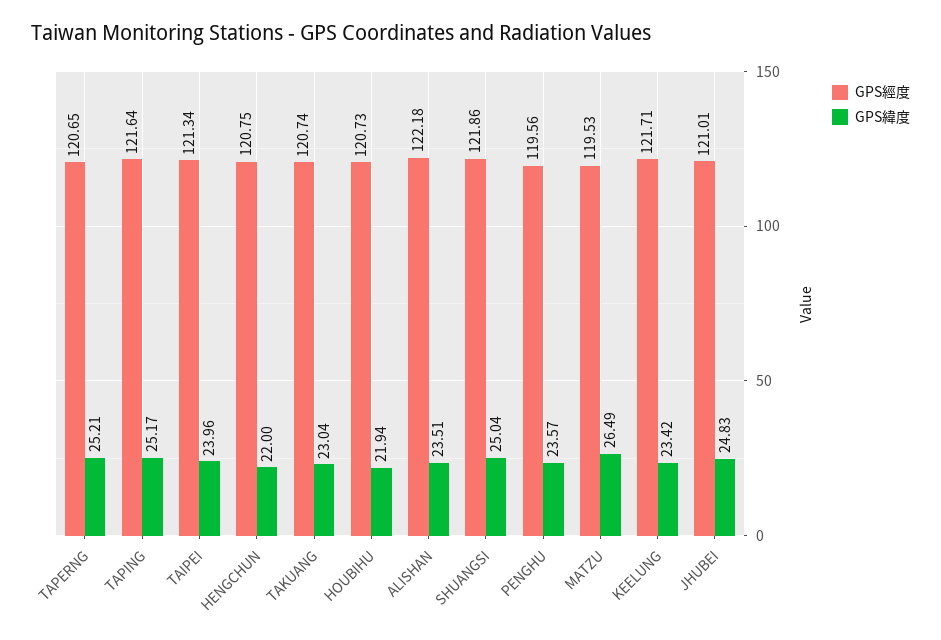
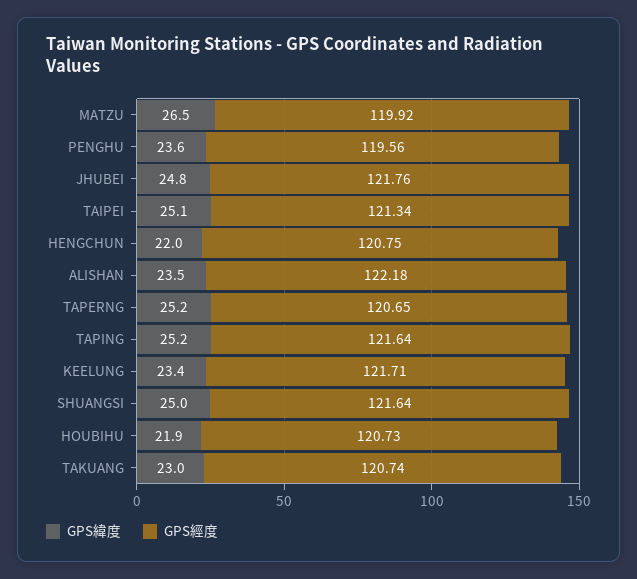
GPS緯度, TAIPEI: 23.96 -> 25.1
GPS經度, SHUANGSI: 121.86 -> 121.64
GPS經度, MATZU: 119.53 -> 119.92
GPS經度, JHUBEI: 121.01 -> 121.76

